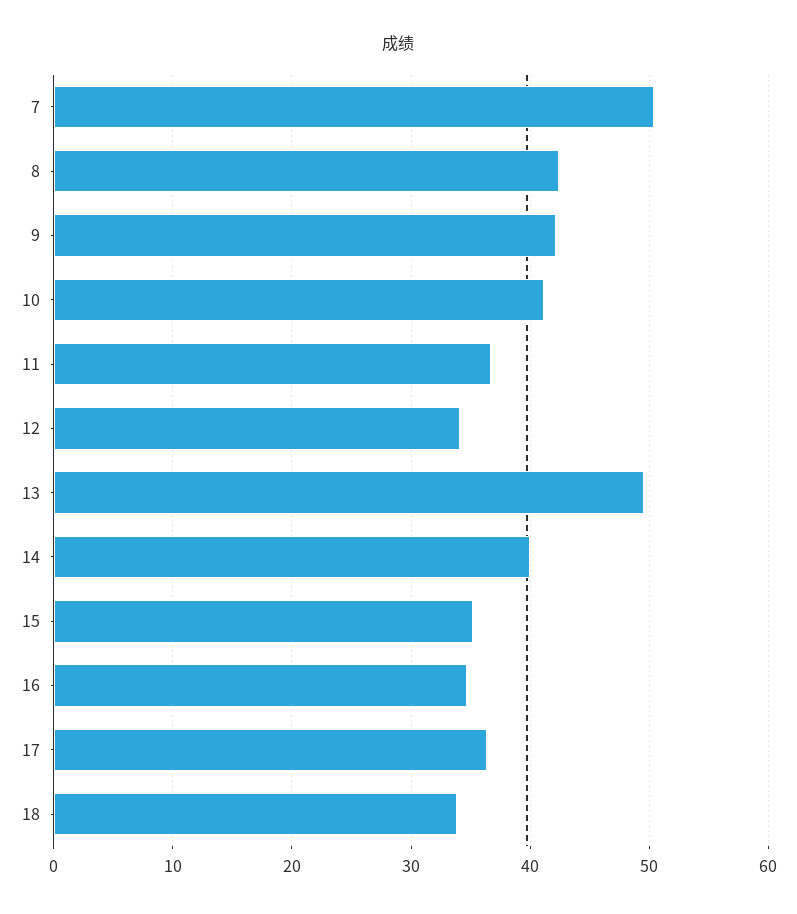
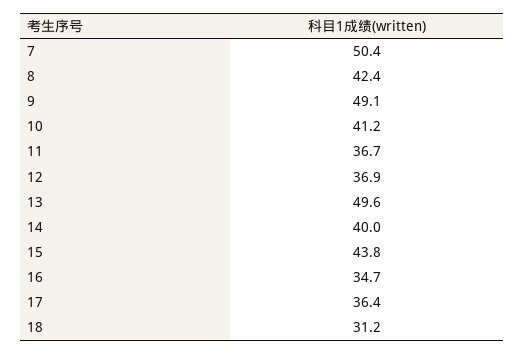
9: 42 -> 49.1
12: 34 -> 36.9
15: 35 -> 43.8
18: 34 -> 31.2

